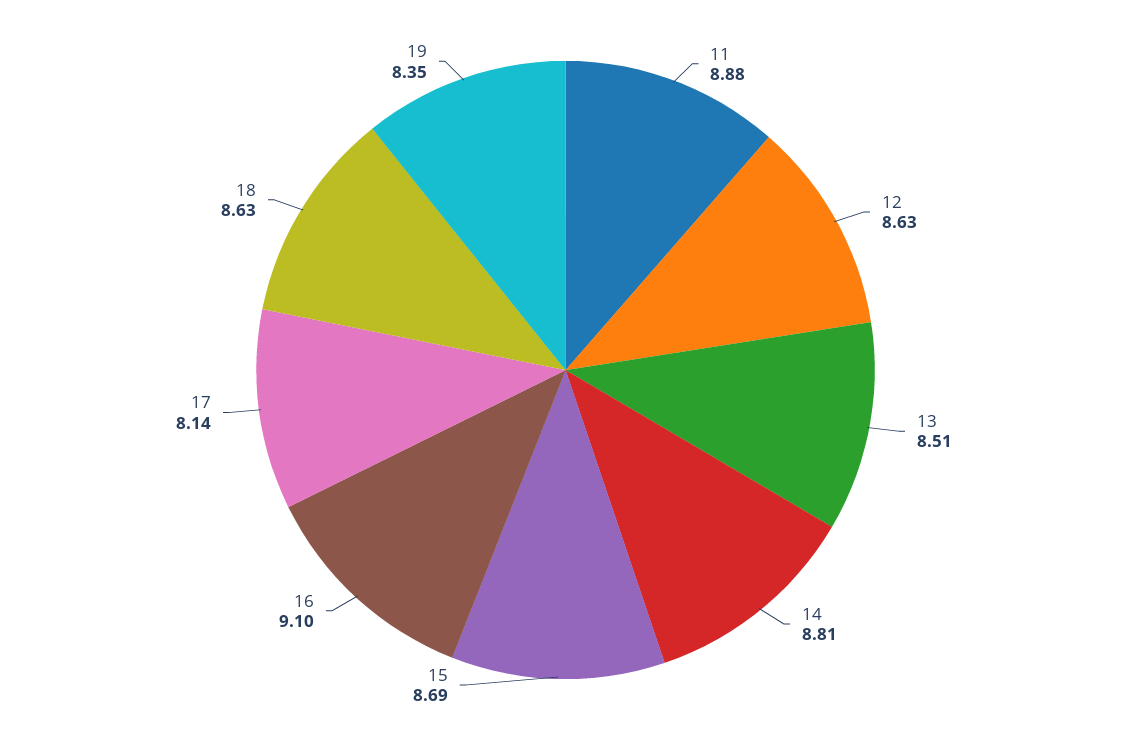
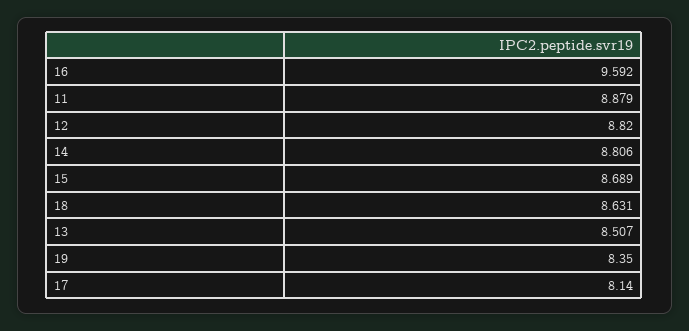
12: 8.63 -> 8.82
16: 9.1 -> 9.592

